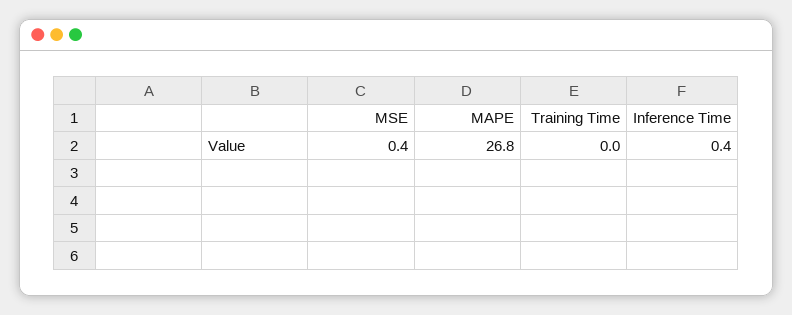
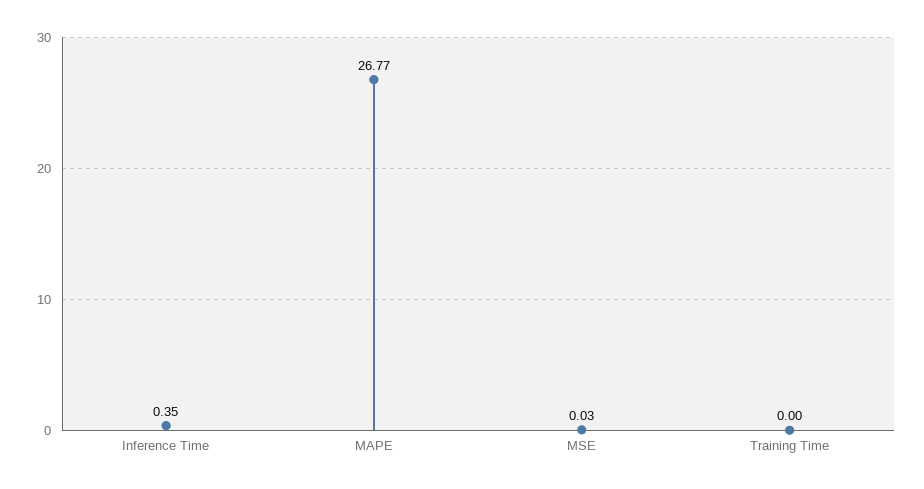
MSE: 0.4 -> 0.03

